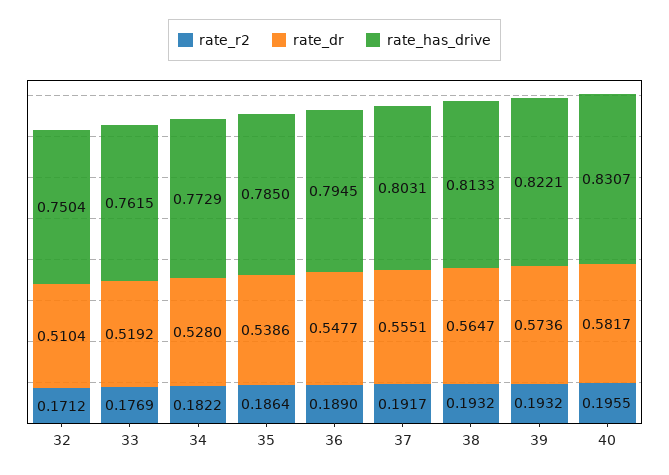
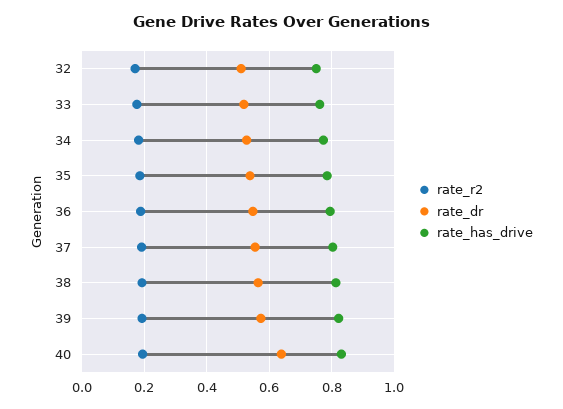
rate_dr, 40: 0.5817 -> 0.64

